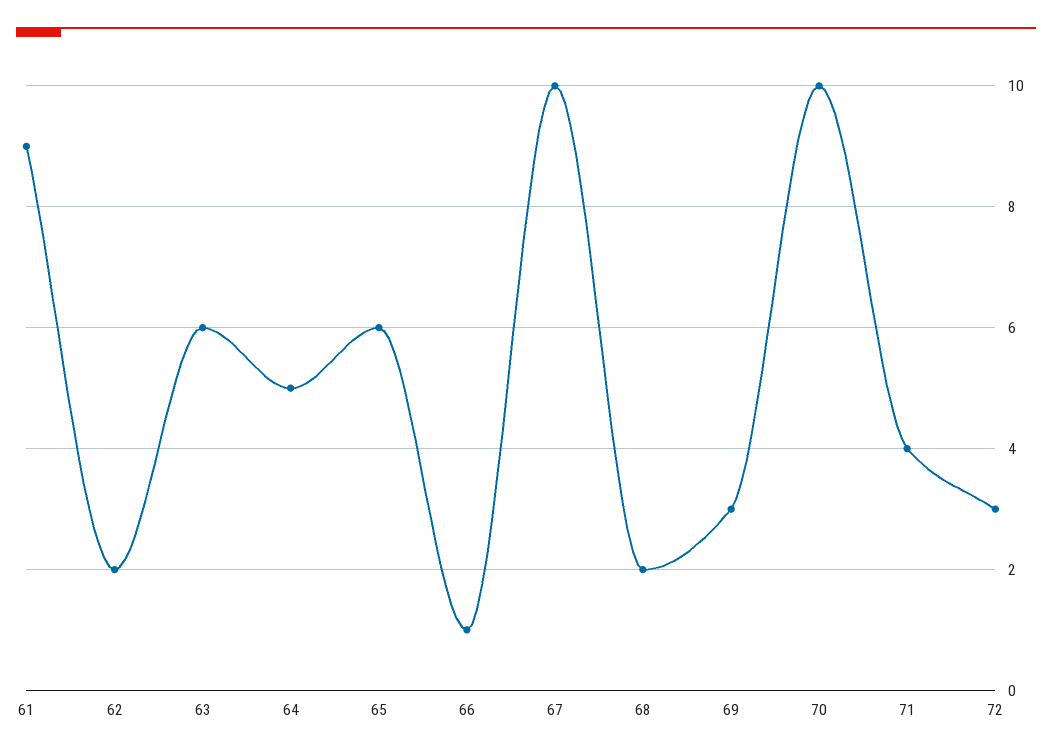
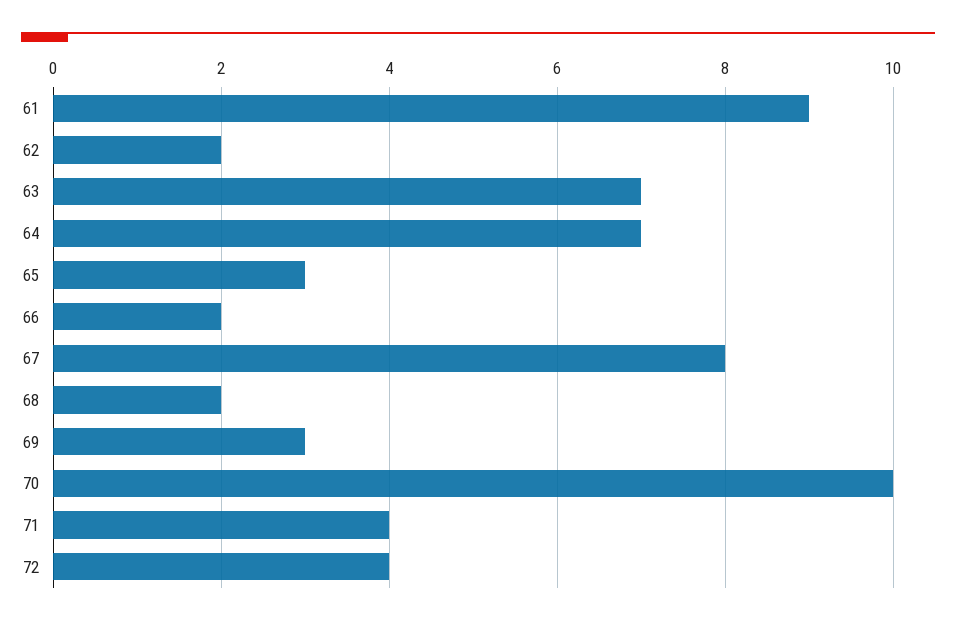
63: 6 -> 7
64: 5 -> 7
65: 6 -> 3
66: 1 -> 2
67: 10 -> 8
72: 3 -> 4

